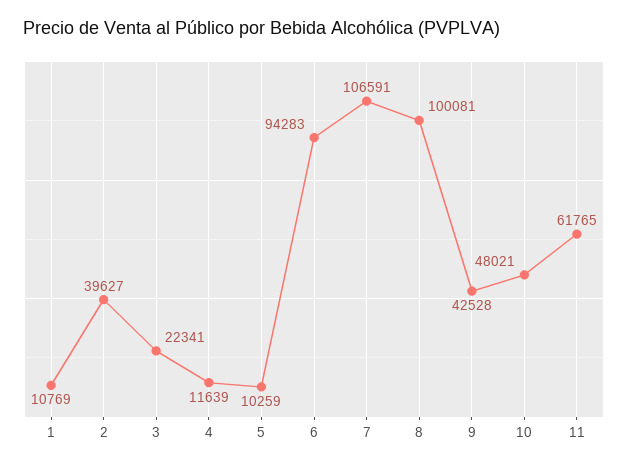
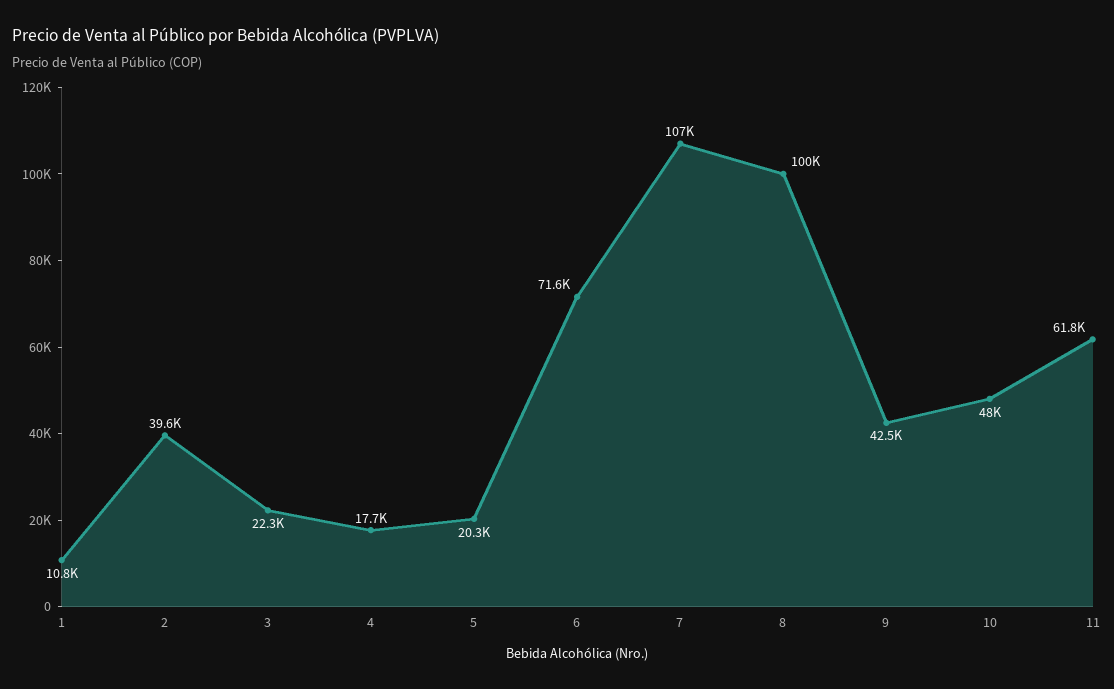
4: 11639 -> 17700
5: 10259 -> 20300
6: 94283 -> 71600

